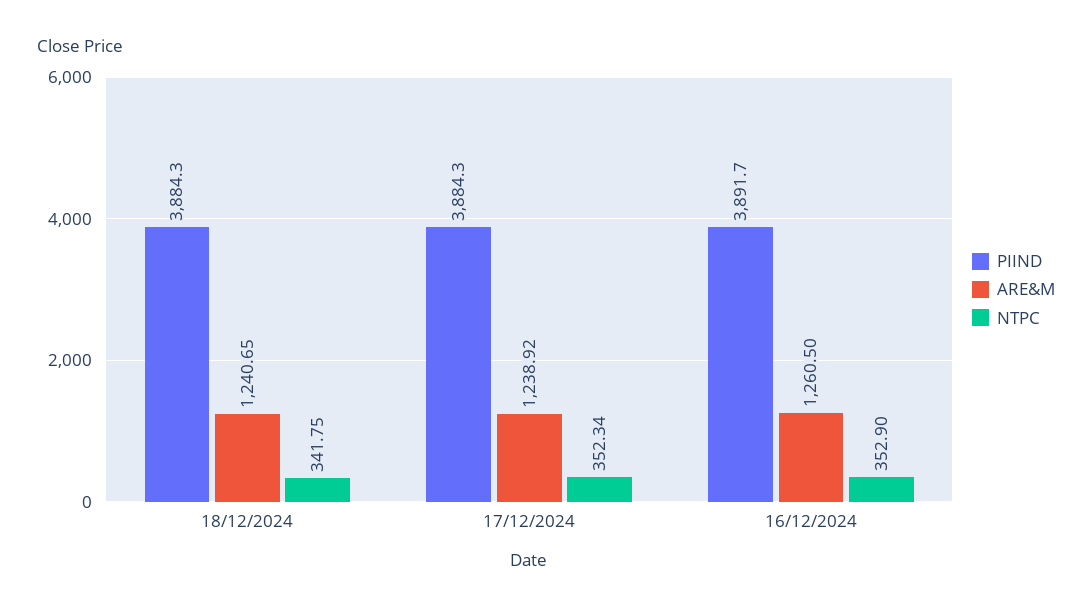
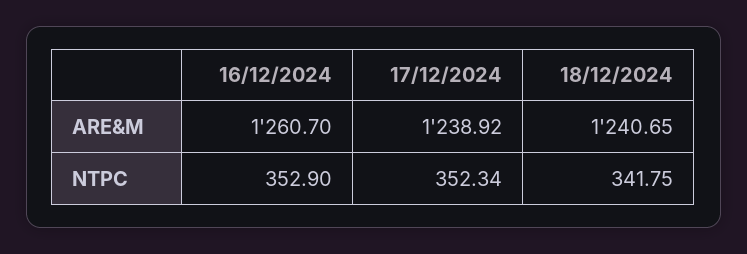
PIIND, 18/12/2024: 3884.3 -> none
PIIND, 17/12/2024: 3884.3 -> none
PIIND, 16/12/2024: 3891.7 -> none
ARE&M, 16/12/2024: 1260.5 -> 1260.7

